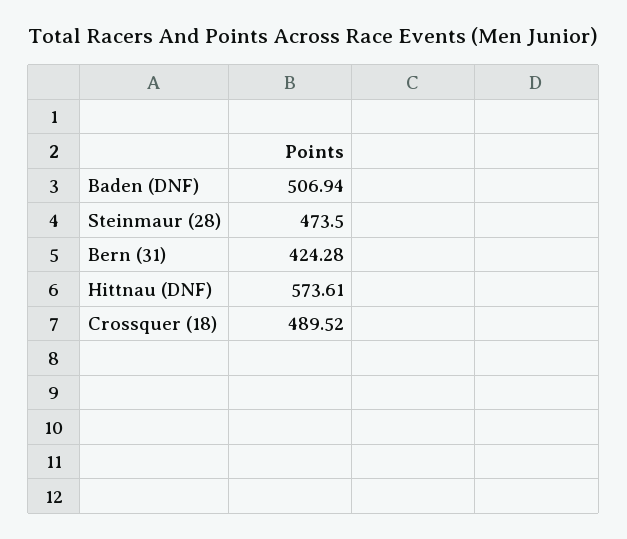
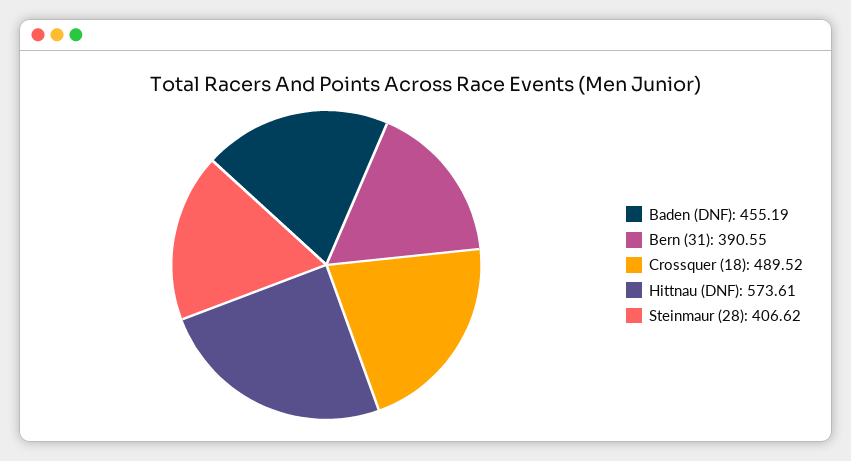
Baden (DNF): 506.94 -> 455.19
Steinmaur (28): 473.5 -> 406.62
Bern (31): 424.28 -> 390.55

